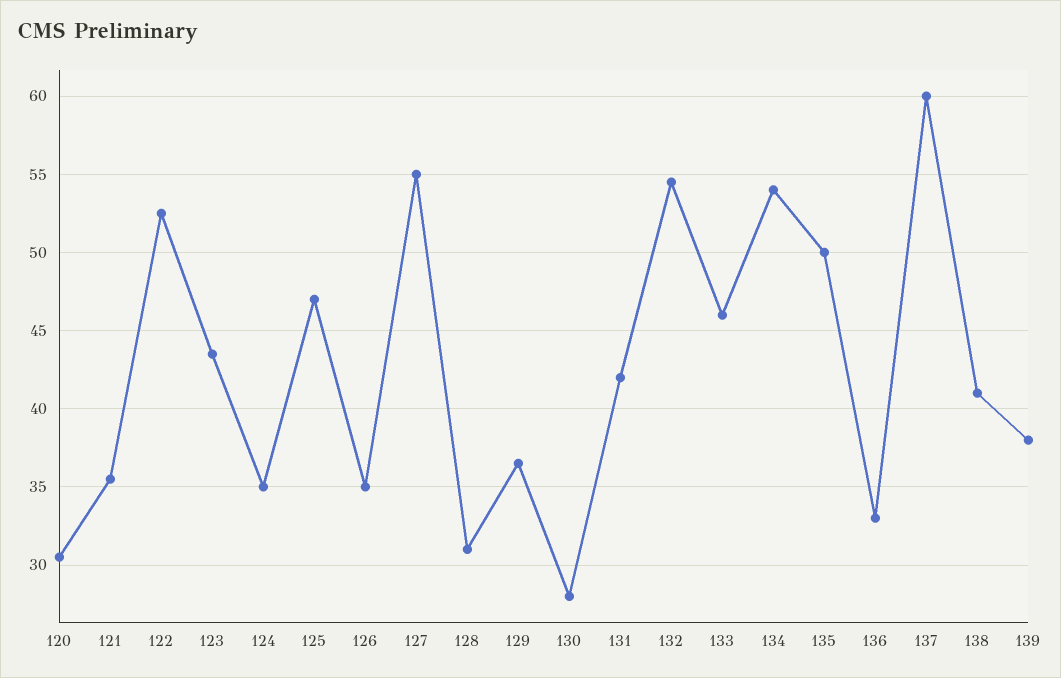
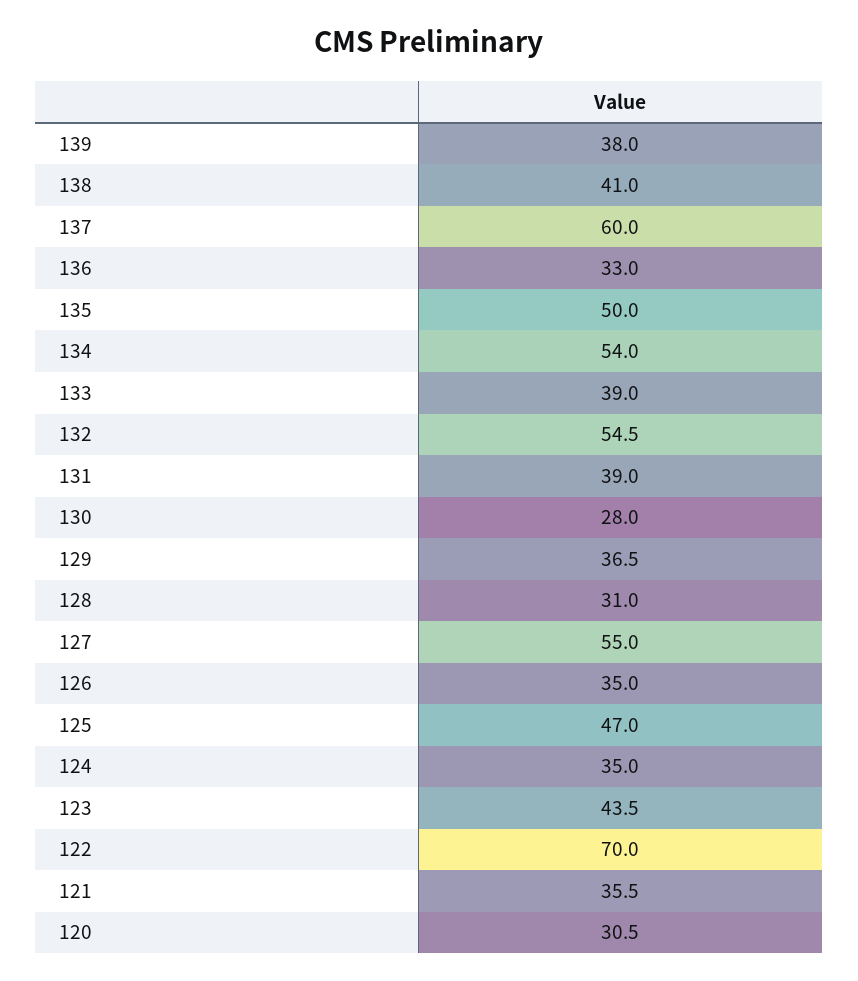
122: 52.5 -> 70
131: 42 -> 39
133: 46 -> 39

